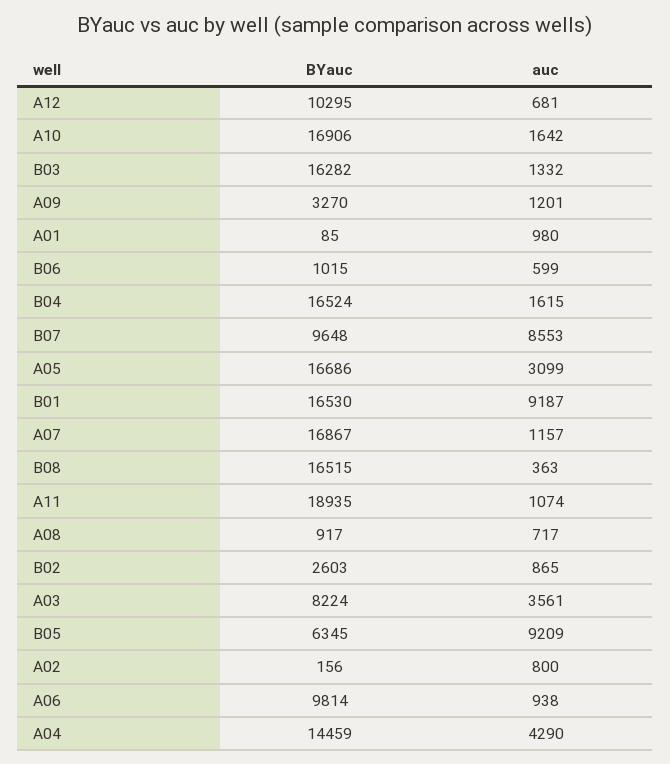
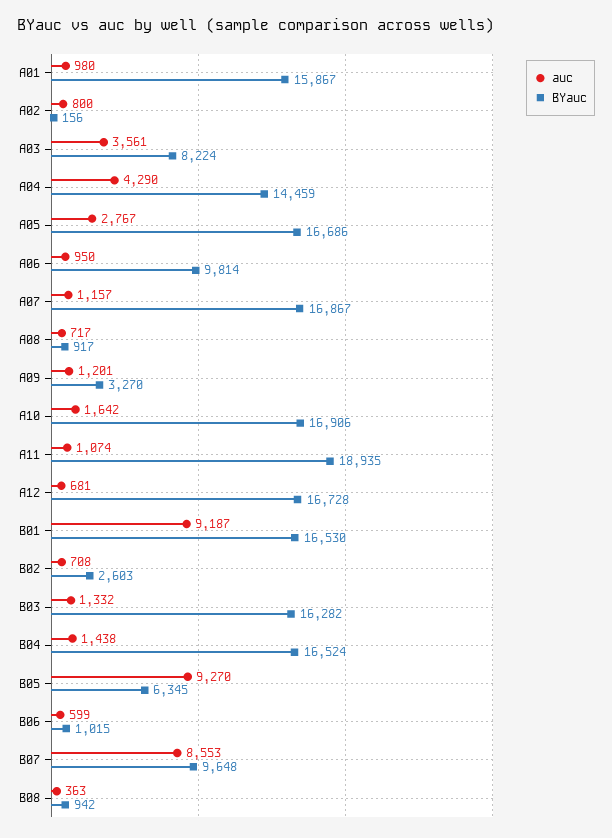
BYauc, A12: 10295 -> 16728
BYauc, A01: 85 -> 15867
auc, B04: 1615 -> 1438
auc, A05: 3099 -> 2767
BYauc, B08: 16515 -> 942
auc, B02: 865 -> 708
auc, B05: 9209 -> 9270
auc, A06: 938 -> 950

